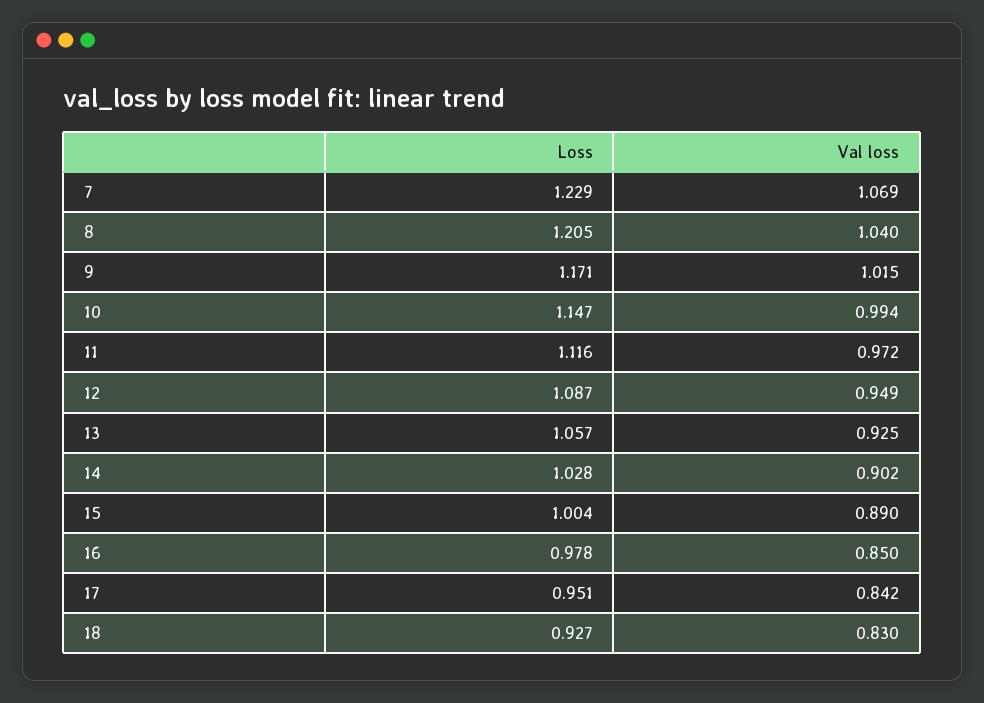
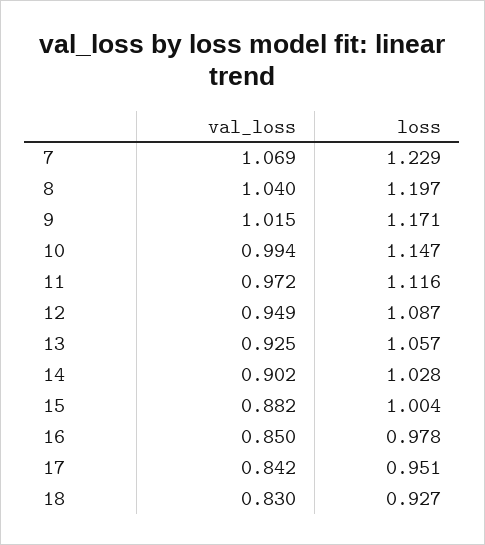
Loss, 8: 1.205 -> 1.197
Val loss, 15: 0.89 -> 0.882

